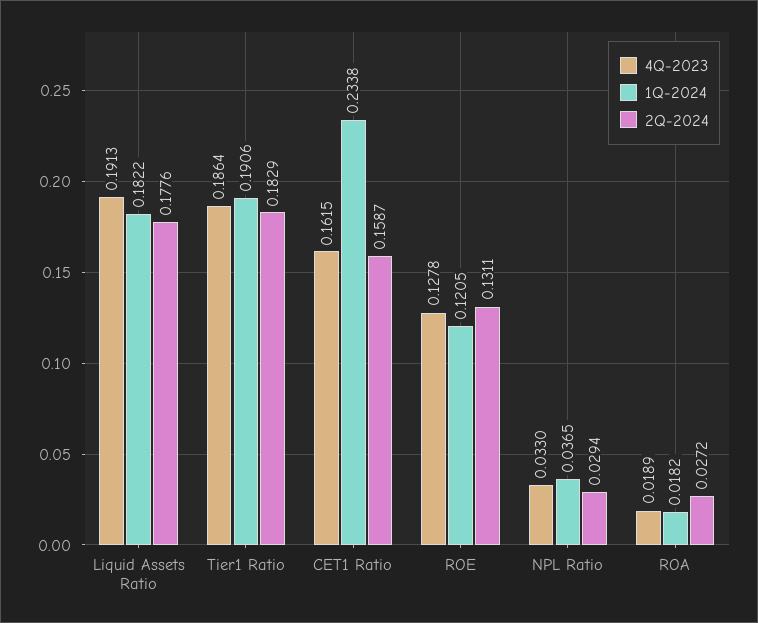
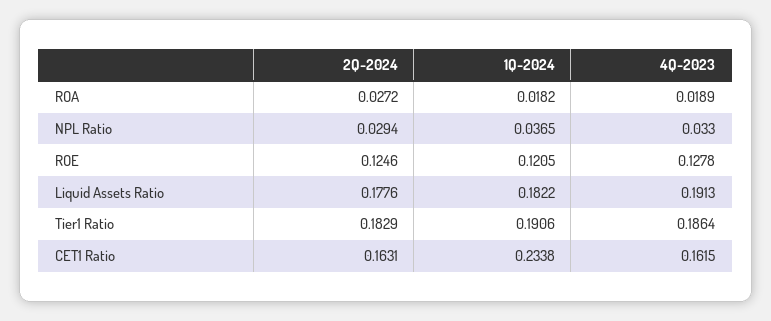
2Q-2024, CET1 Ratio: 0.1587 -> 0.1631
2Q-2024, ROE: 0.1311 -> 0.1246

